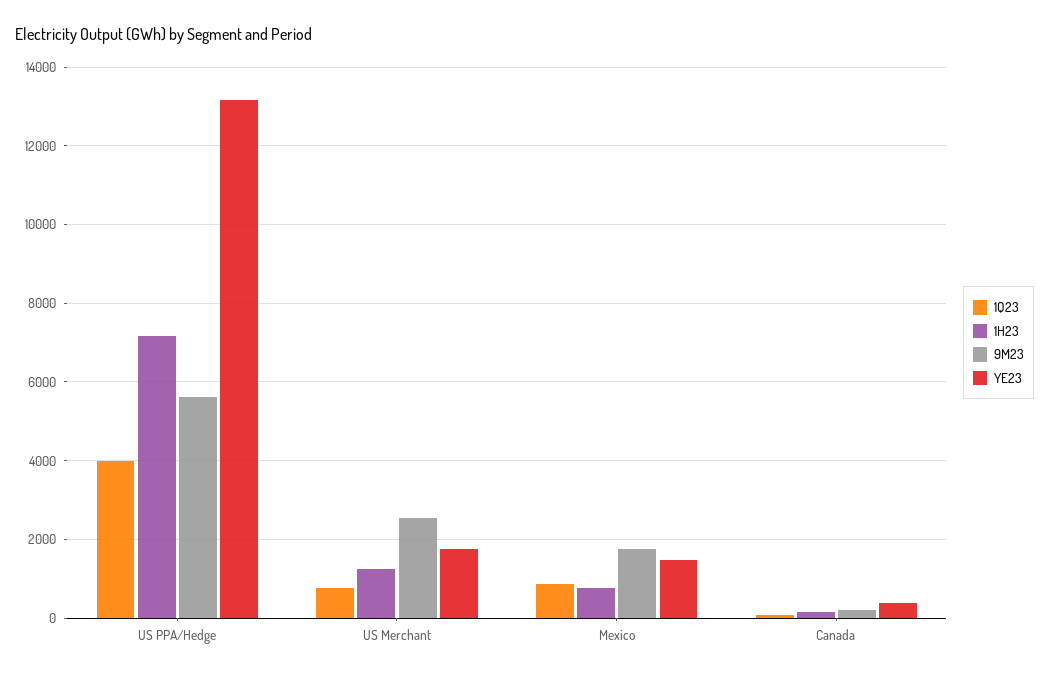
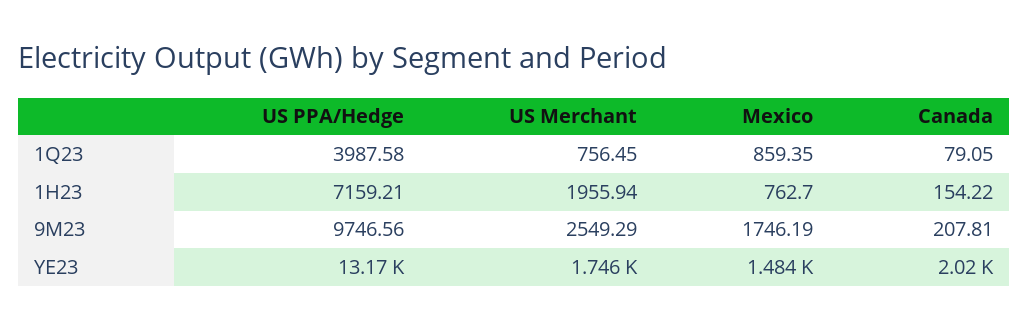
9M23, US PPA/Hedge: 5600 -> 9746.56
1H23, US Merchant: 1200 -> 1955.94
YE23, Canada: 400 -> 2020

